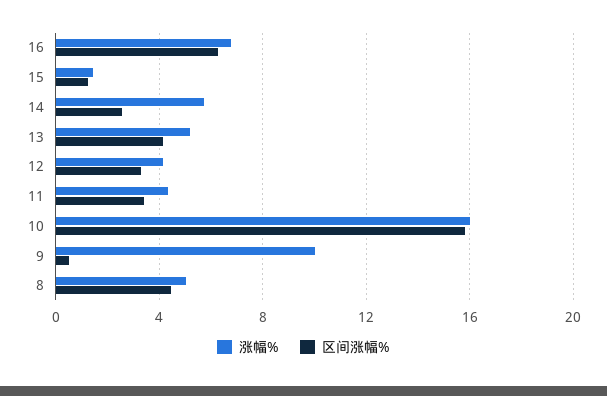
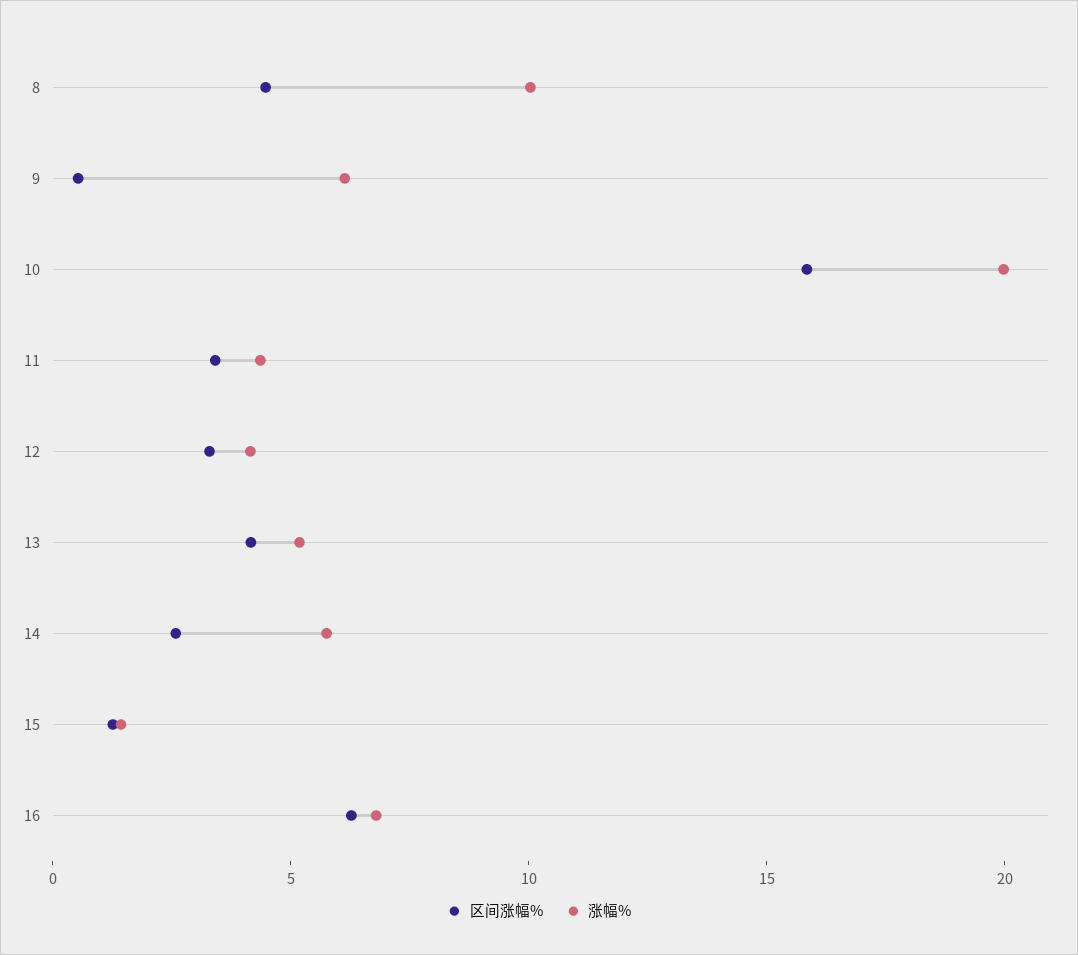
涨幅%, 10: 16 -> 20
涨幅%, 9: 10 -> 6
涨幅%, 8: 5 -> 10

